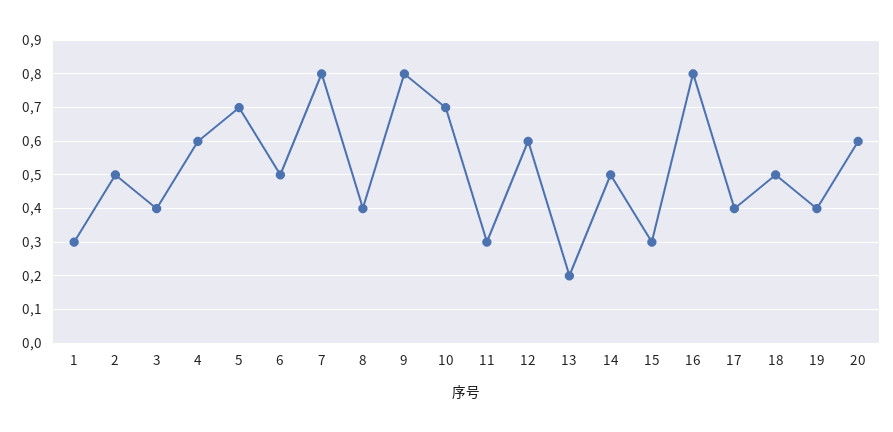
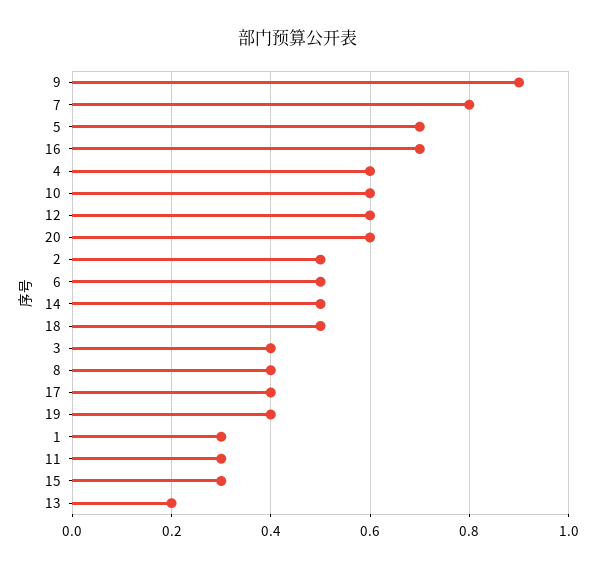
9: 0.8 -> 0.9
10: 0.7 -> 0.6
16: 0.8 -> 0.7

